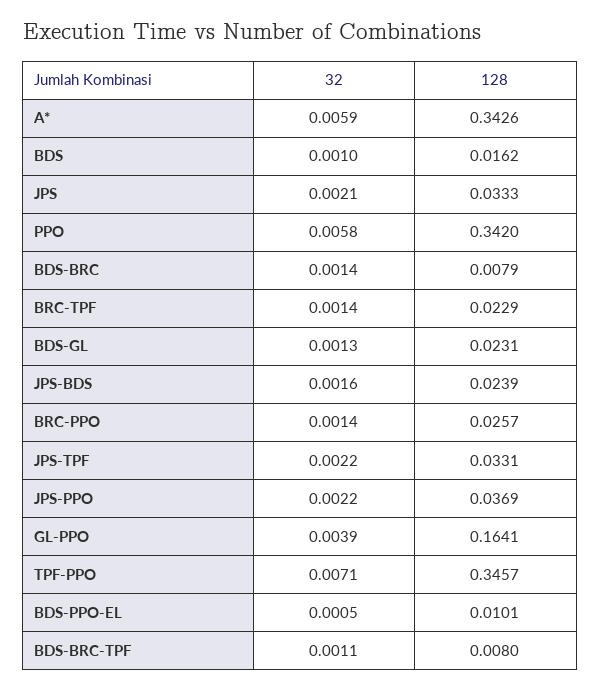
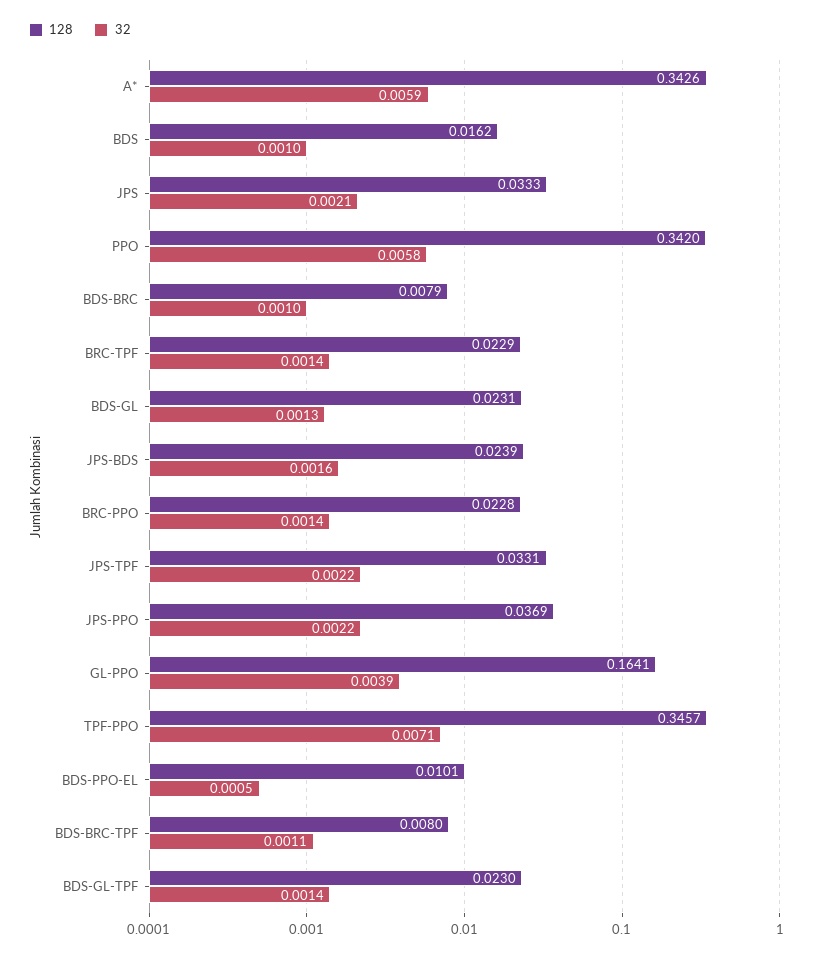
32, BDS-BRC: 0.0014 -> 0.001
128, BRC-PPO: 0.0257 -> 0.0228
128, BDS-GL-TPF: none -> 0.023
32, BDS-GL-TPF: none -> 0.0014

